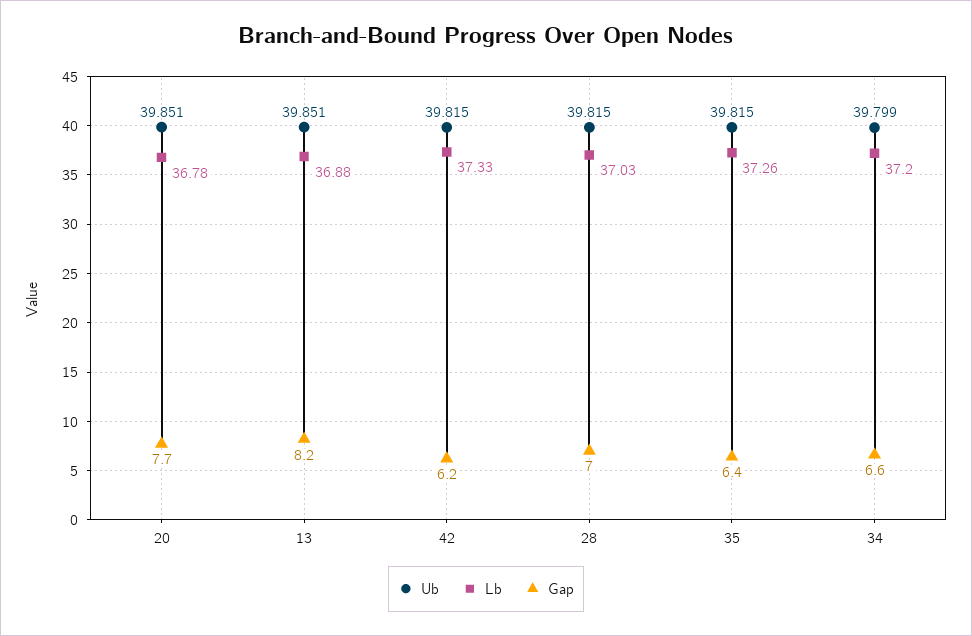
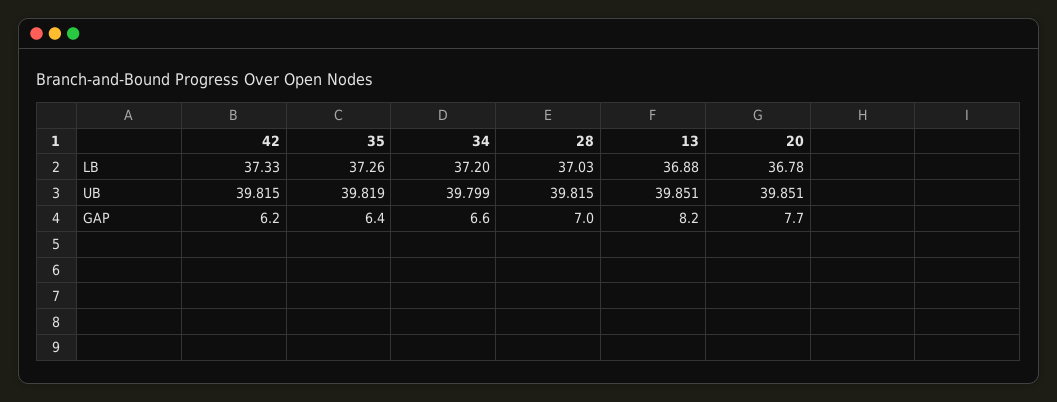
Ub, 35: 39.815 -> 39.819

